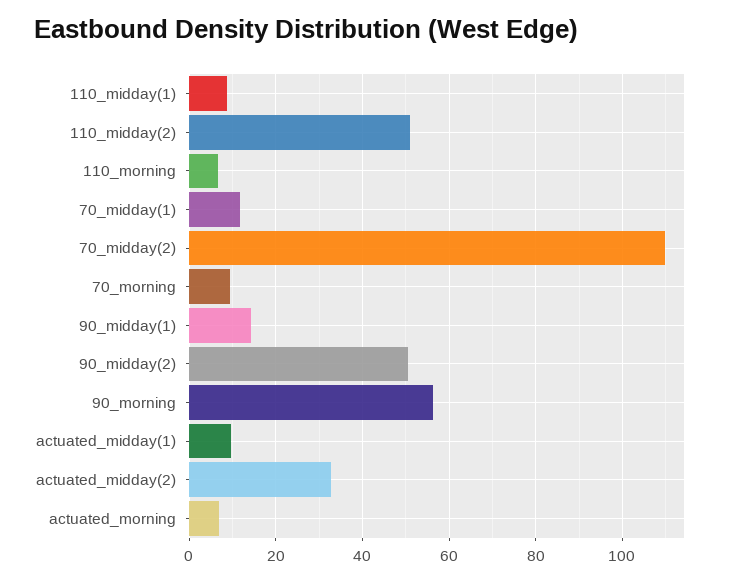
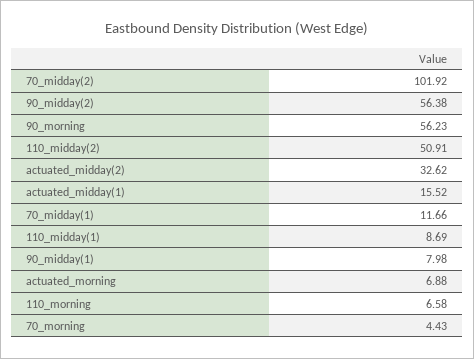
70_midday(2): 110 -> 101.92
70_morning: 10 -> 4.43
90_midday(1): 14 -> 7.98
90_midday(2): 50 -> 56.38
actuated_midday(1): 10 -> 15.52

